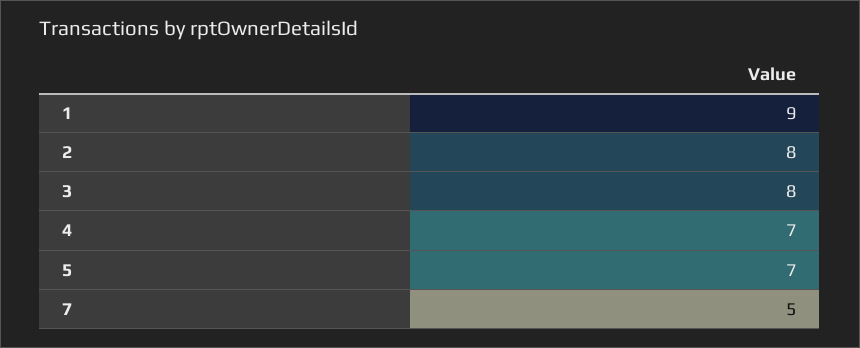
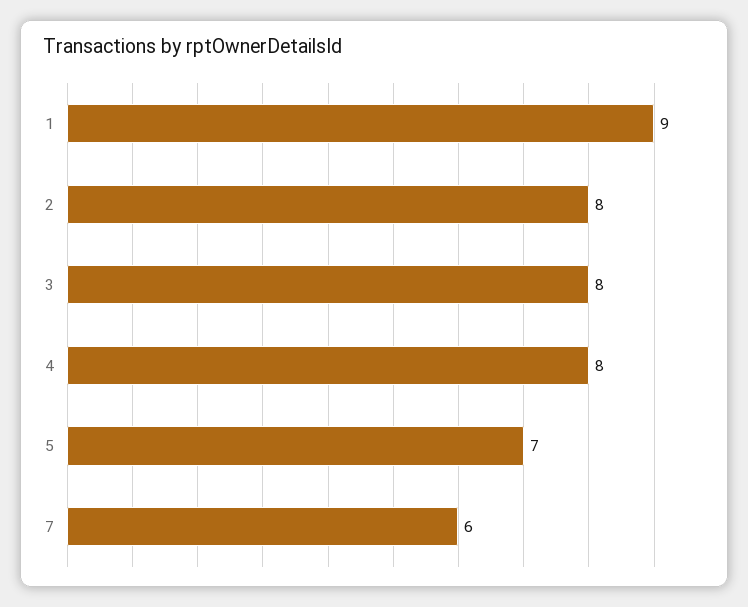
4: 7 -> 8
7: 5 -> 6

